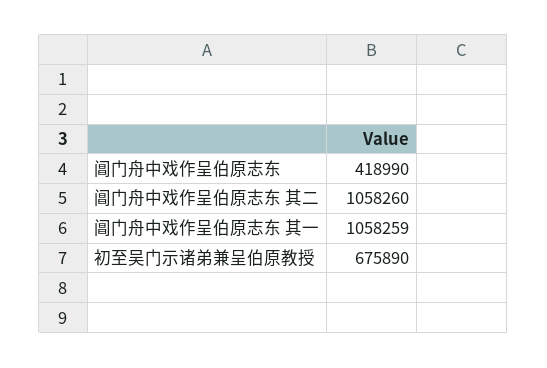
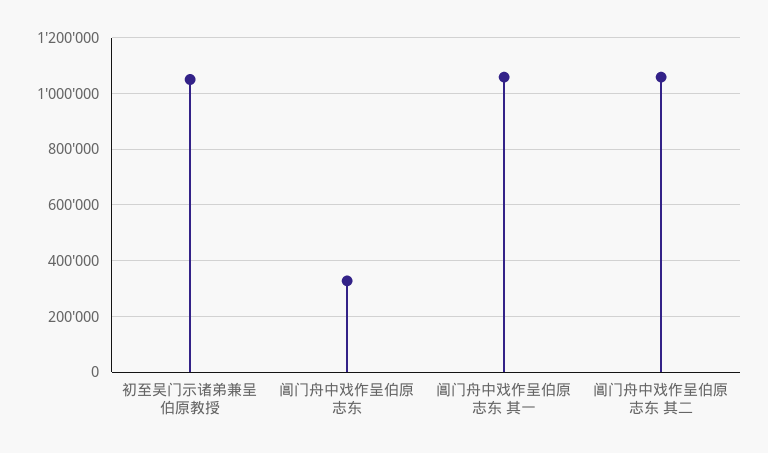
阊门舟中戏作呈伯原志东: 418990 -> 325000
初至吴门示诸弟兼呈伯原教授: 675890 -> 1050000

